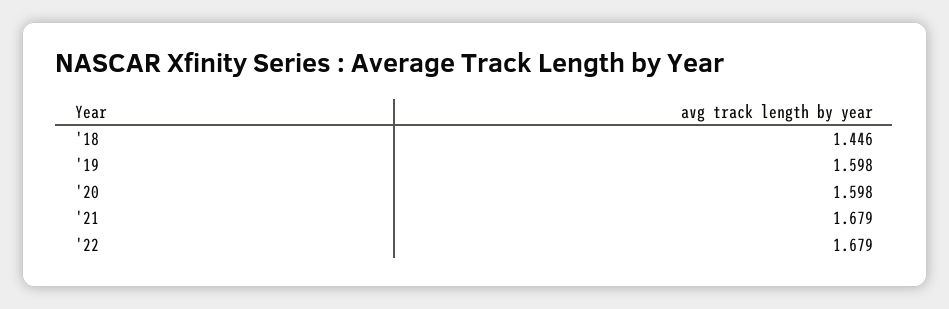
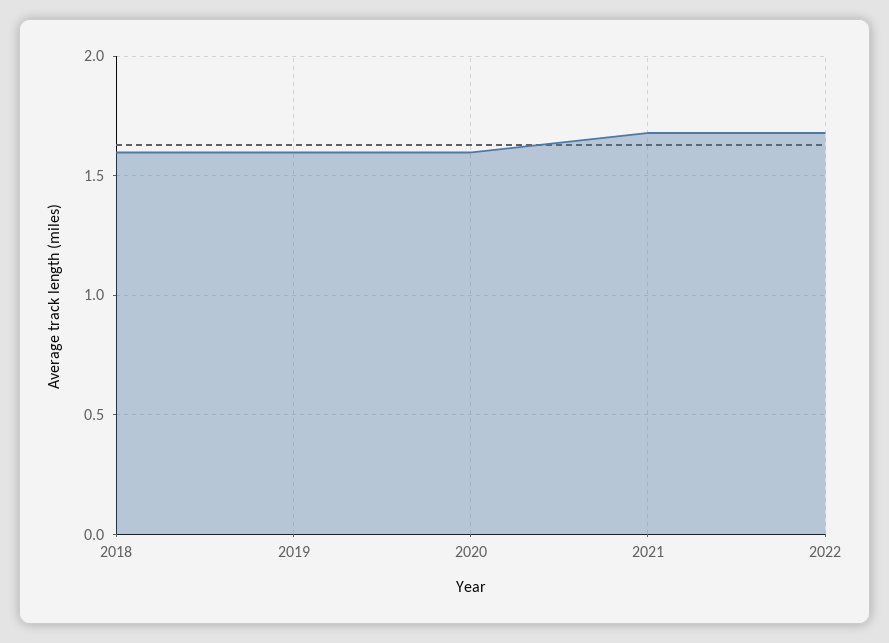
'18: 1.446 -> 1.6

